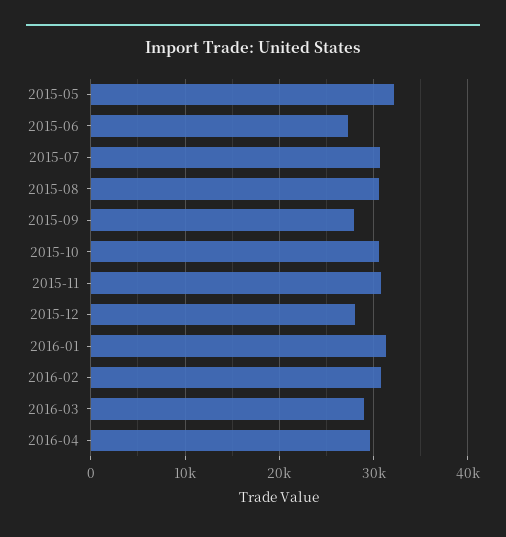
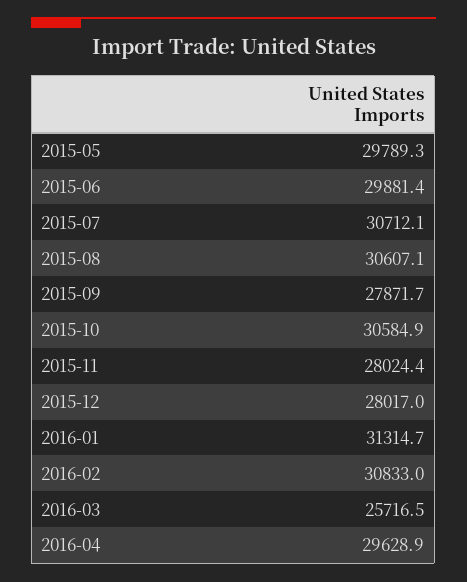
2015-05: 32000 -> 29789.3
2015-06: 27000 -> 29881.4
2015-11: 31000 -> 28024.4
2016-03: 29000 -> 25716.5

